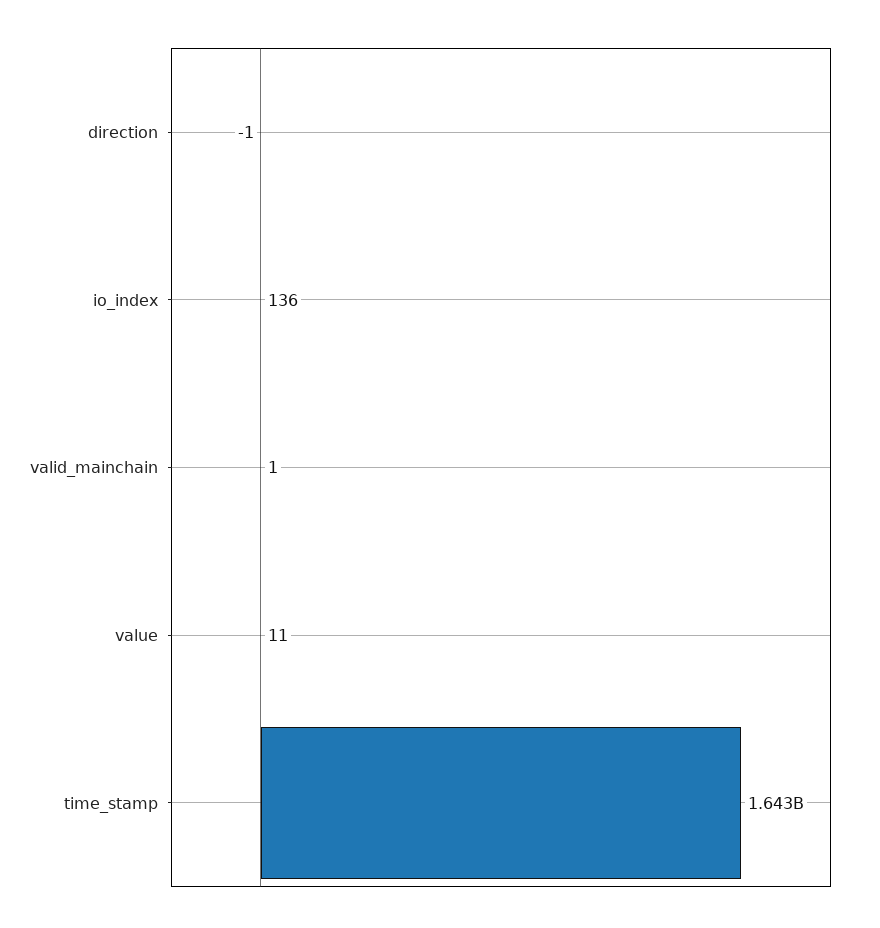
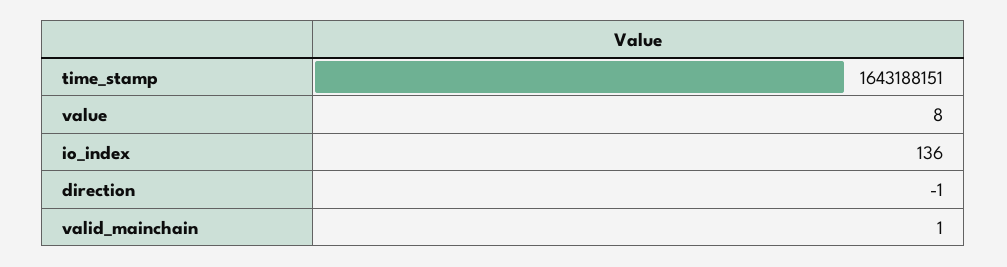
value: 11 -> 8

